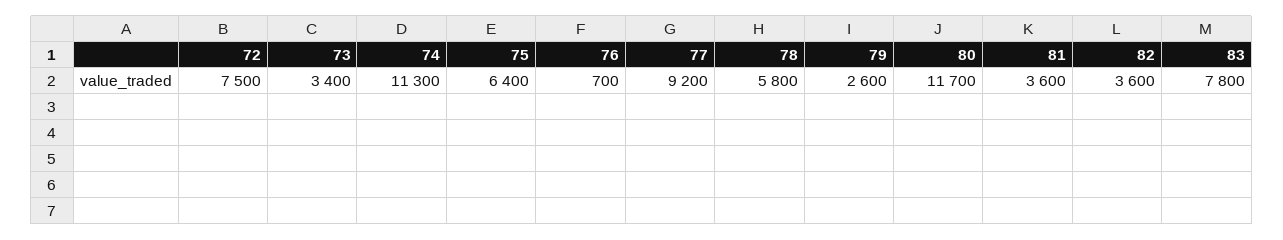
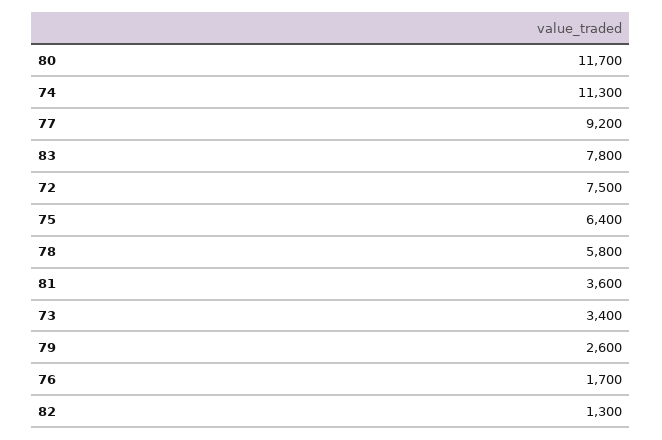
76: 700 -> 1700
82: 3600 -> 1300

